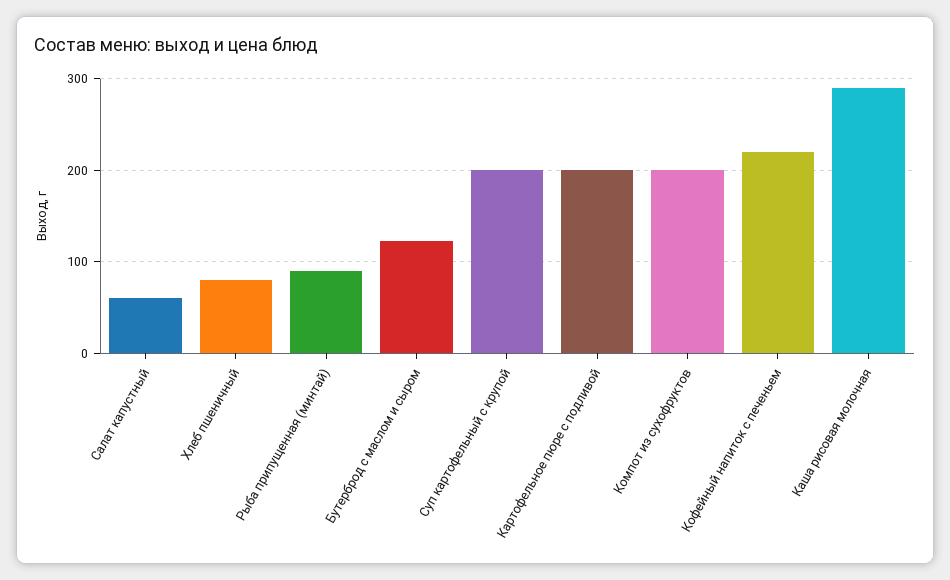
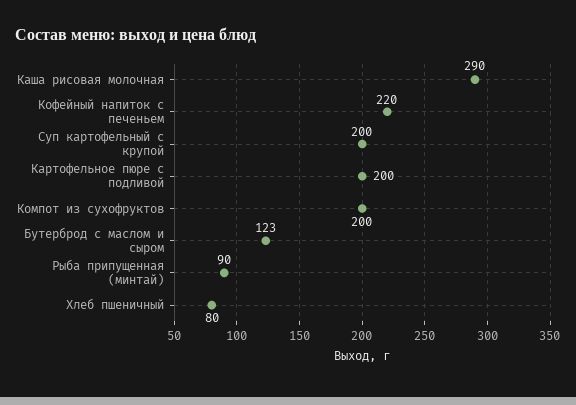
Салат капустный: 60 -> none

